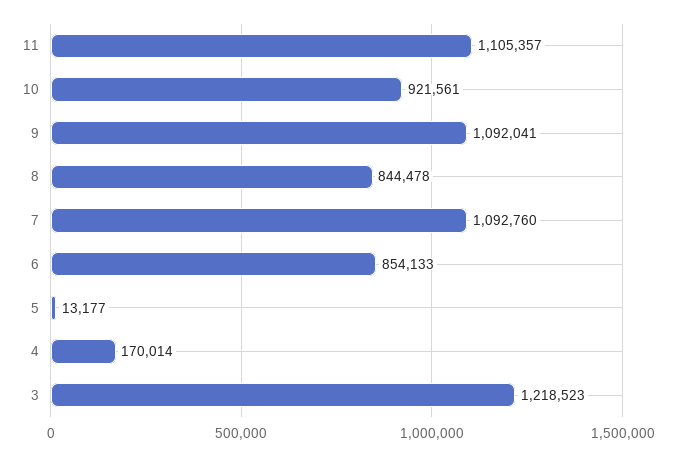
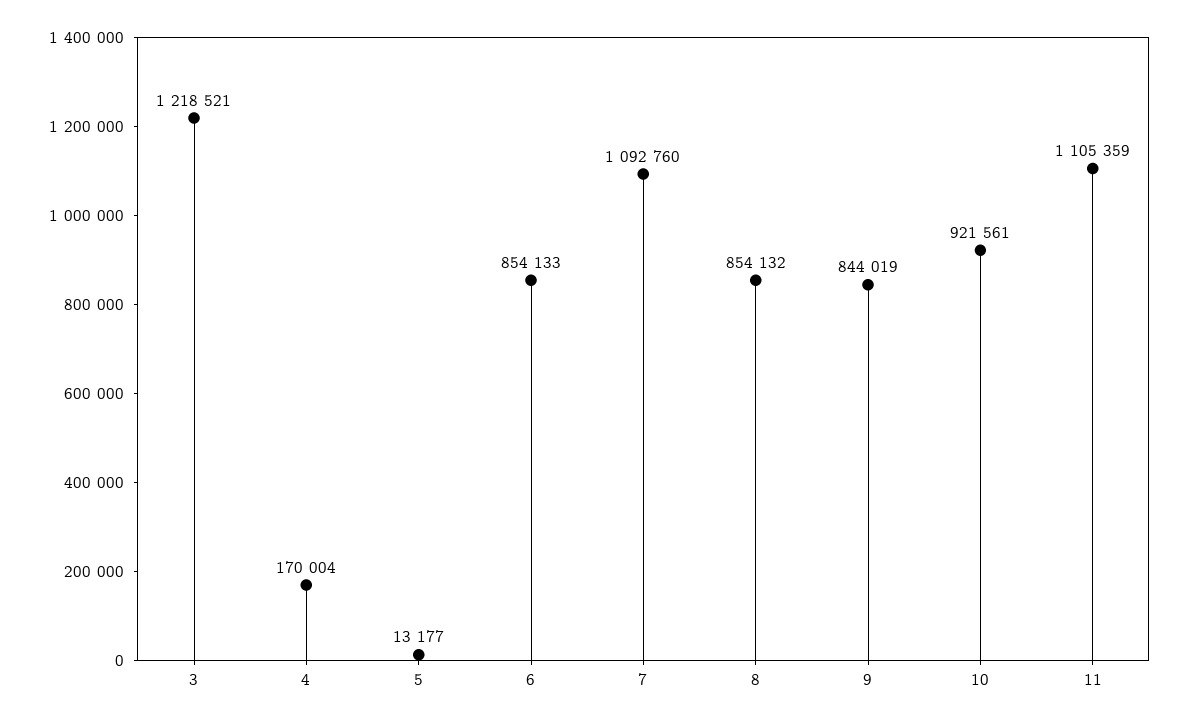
11: 1105357 -> 1105359
9: 1092041 -> 844019
8: 844478 -> 854132
4: 170014 -> 170004
3: 1218523 -> 1218521

